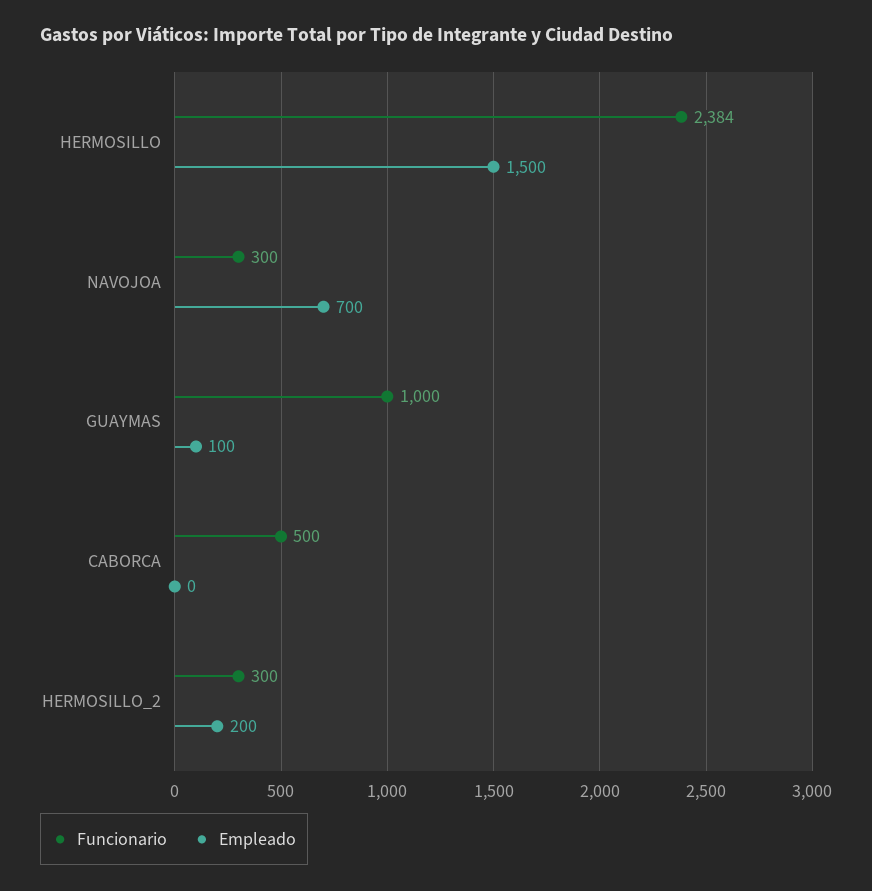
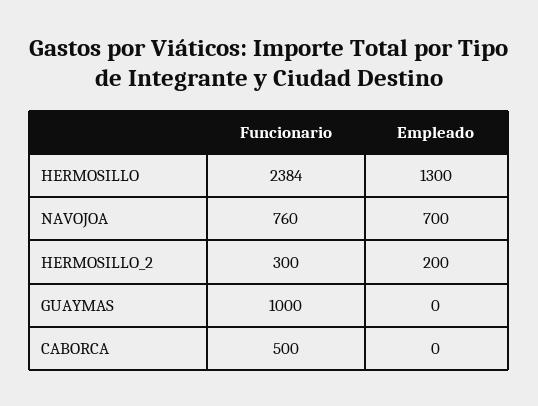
Empleado, HERMOSILLO: 1500 -> 1300
Funcionario, NAVOJOA: 300 -> 760
Empleado, GUAYMAS: 100 -> 0

